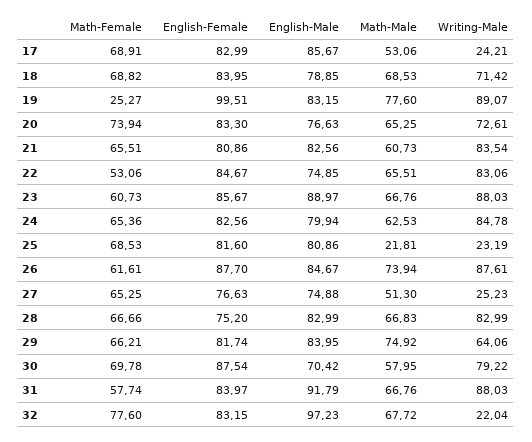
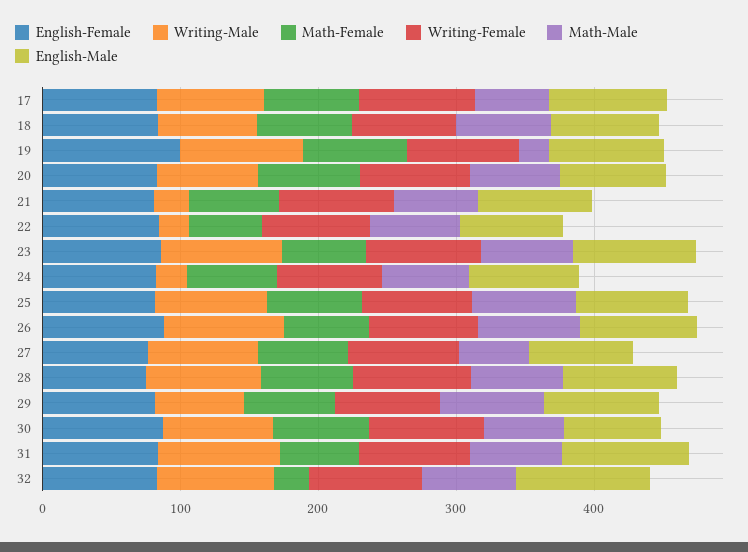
Writing-Male, 17: 24.21 -> 80
Math-Female, 19: 25.27 -> 80
Math-Male, 19: 77.6 -> 20
Writing-Male, 21: 83.54 -> 20
Writing-Male, 22: 83.06 -> 20
Writing-Male, 24: 84.78 -> 20
Math-Male, 25: 21.81 -> 80
Writing-Male, 25: 23.19 -> 80
Writing-Male, 27: 25.23 -> 80
Math-Female, 32: 77.6 -> 20
Writing-Male, 32: 22.04 -> 80
Writing-Female, 17: none -> 80
Writing-Female, 18: none -> 80
Writing-Female, 19: none -> 80
Writing-Female, 20: none -> 80
Writing-Female, 21: none -> 80
Writing-Female, 22: none -> 80
Writing-Female, 23: none -> 80
Writing-Female, 24: none -> 80
Writing-Female, 25: none -> 80
Writing-Female, 26: none -> 80
Writing-Female, 27: none -> 80
Writing-Female, 28: none -> 80
Writing-Female, 29: none -> 80
Writing-Female, 30: none -> 80
Writing-Female, 31: none -> 80
Writing-Female, 32: none -> 80

